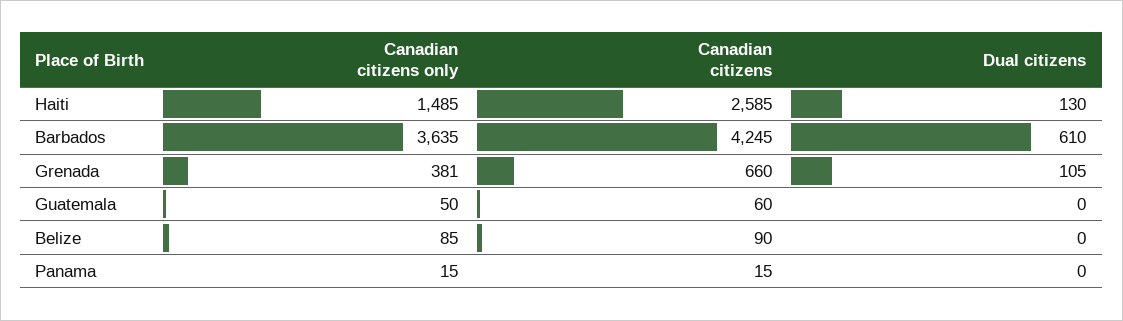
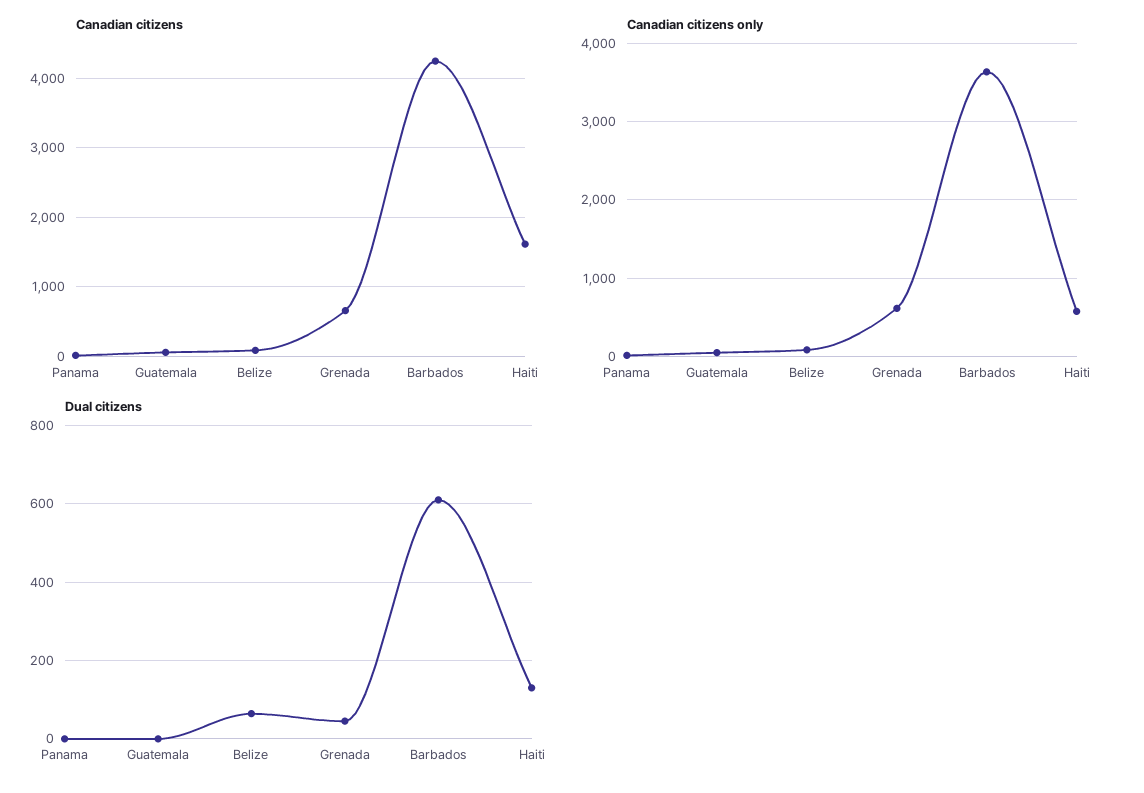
Canadian citizens only, Haiti: 1485 -> 600
Canadian citizens, Haiti: 2585 -> 1600
Canadian citizens only, Grenada: 381 -> 600
Dual citizens, Grenada: 105 -> 40
Dual citizens, Belize: 0 -> 60

